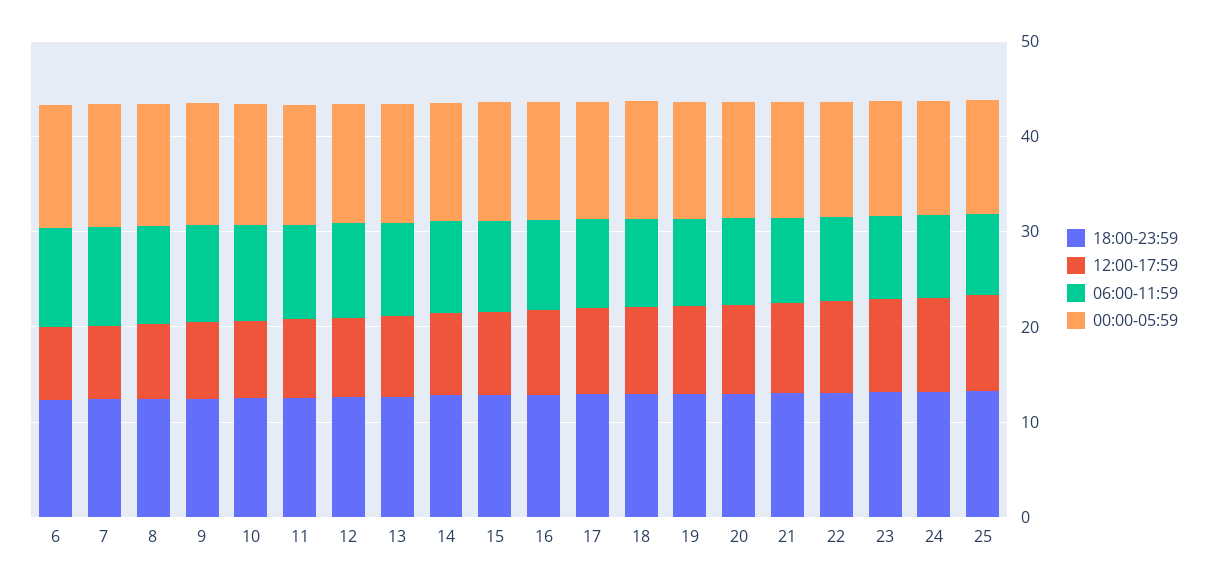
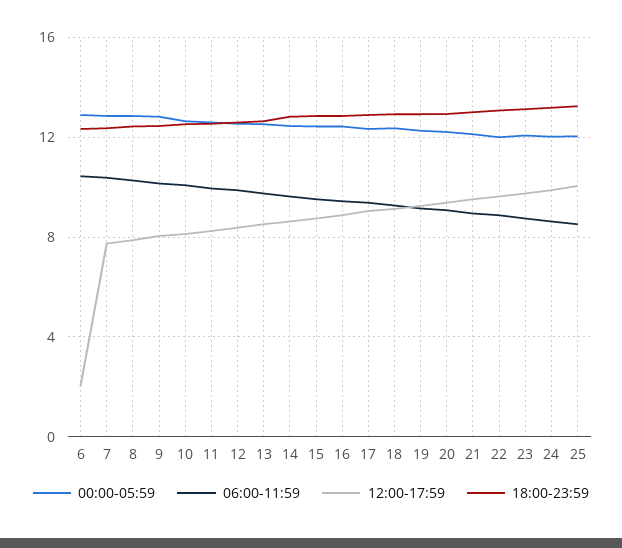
12:00-17:59, 6: 8 -> 2

